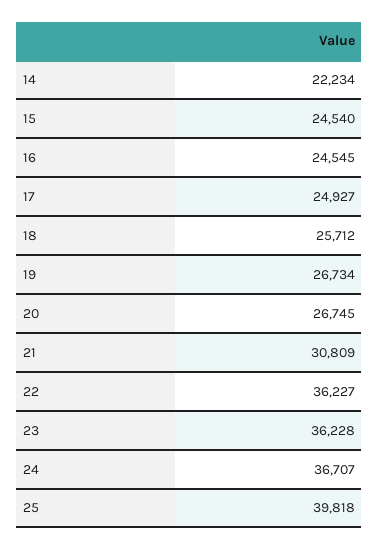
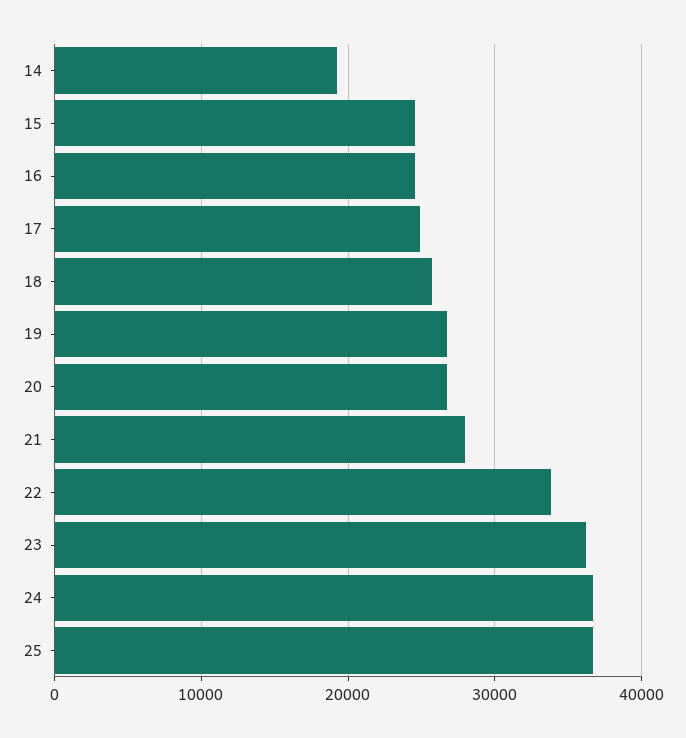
14: 22234 -> 19000
21: 30809 -> 28000
22: 36227 -> 34000
25: 39818 -> 37000

